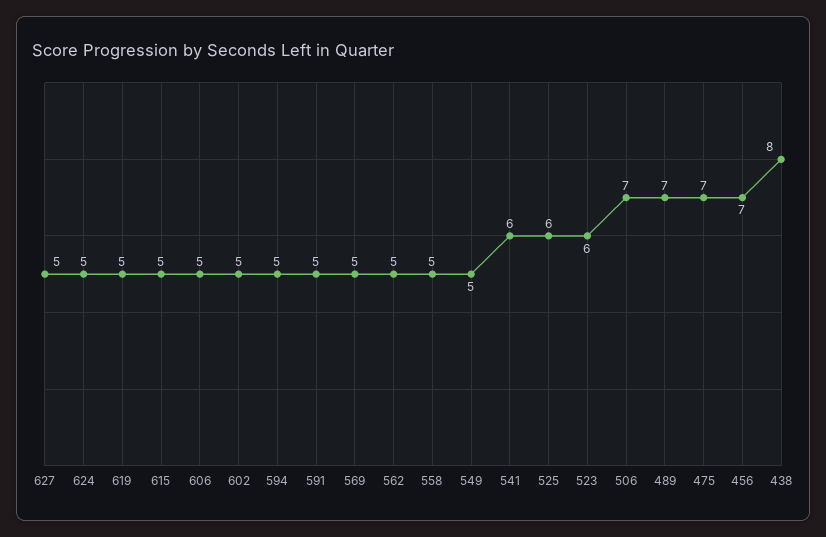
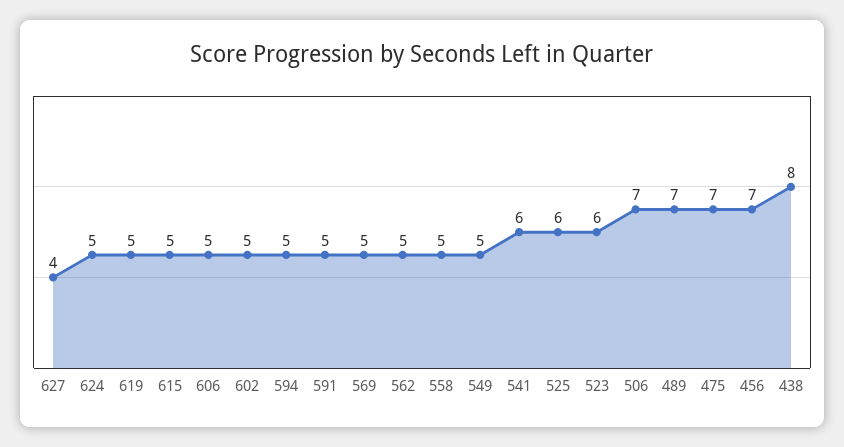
627: 5 -> 4

